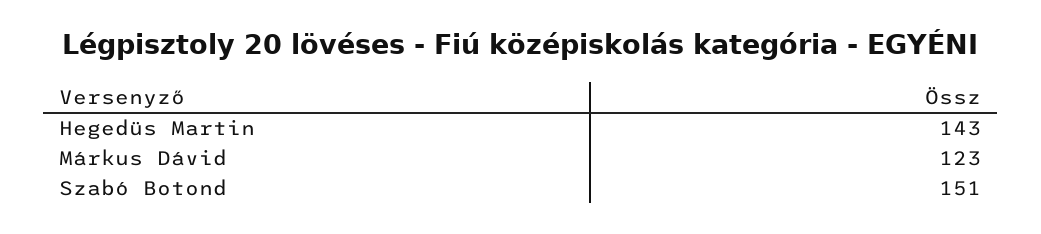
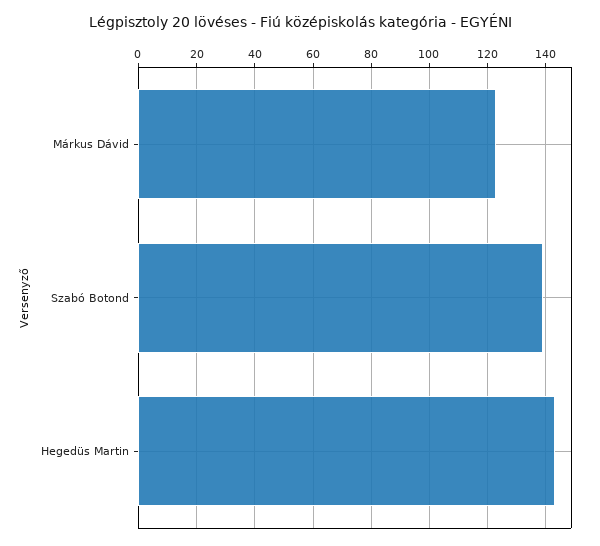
Szabó Botond: 151 -> 140

